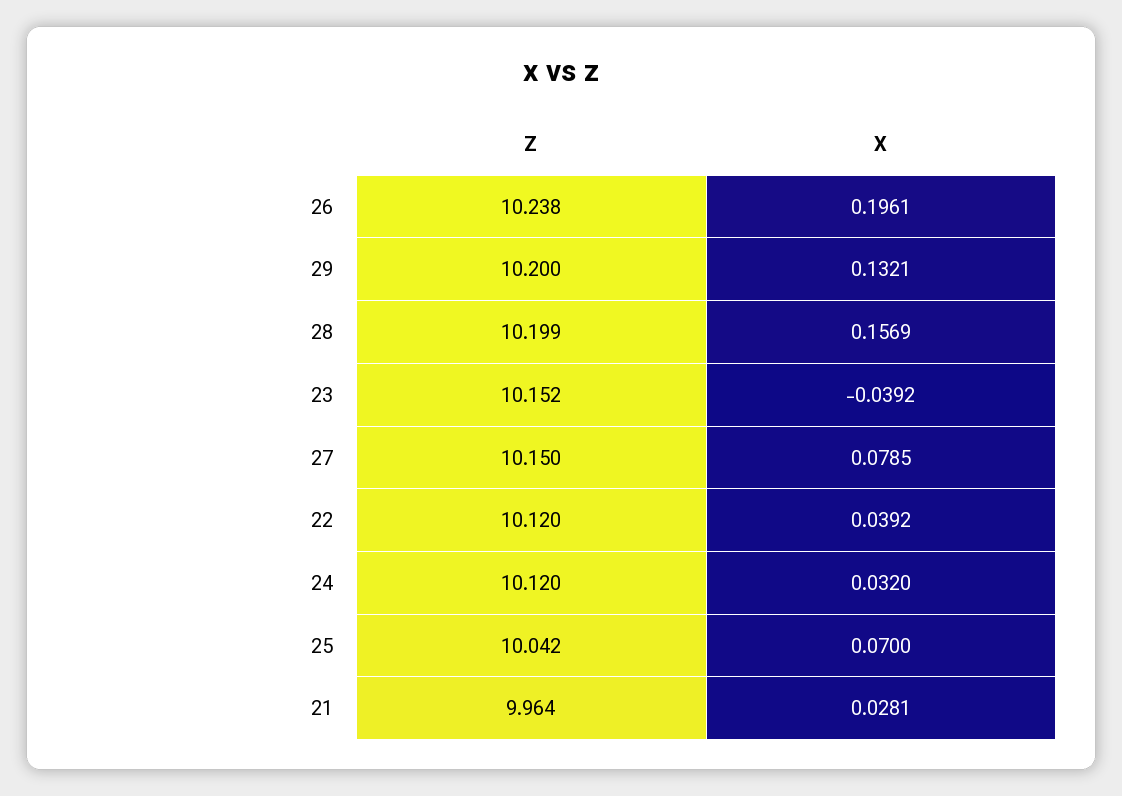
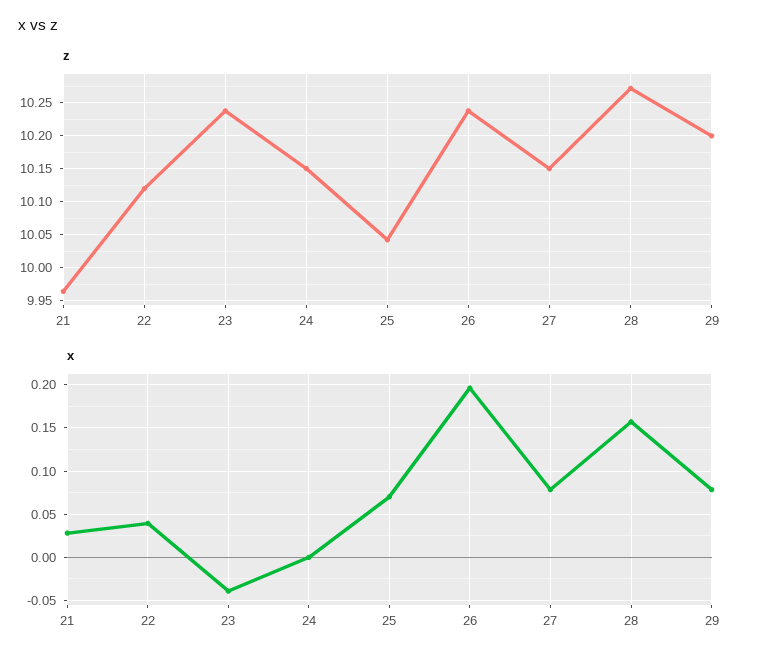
X, 29: 0.1321 -> 0.08
Z, 28: 10.199 -> 10.27
Z, 23: 10.152 -> 10.24
Z, 24: 10.12 -> 10.15
X, 24: 0.032 -> 0

